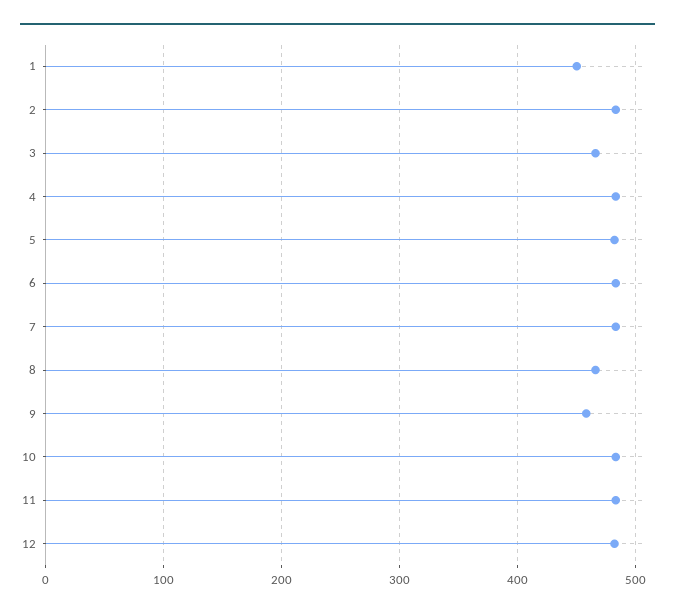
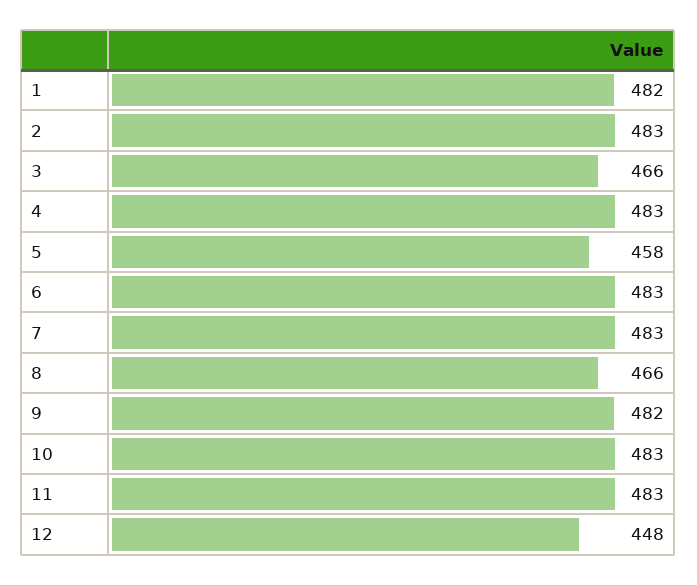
1: 450 -> 482
5: 480 -> 458
9: 460 -> 482
12: 480 -> 448

